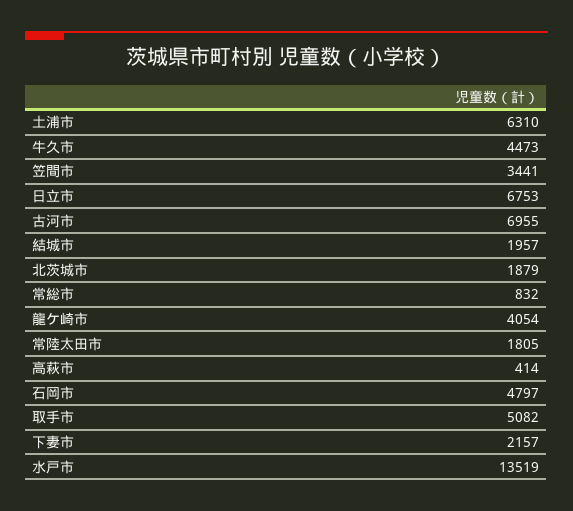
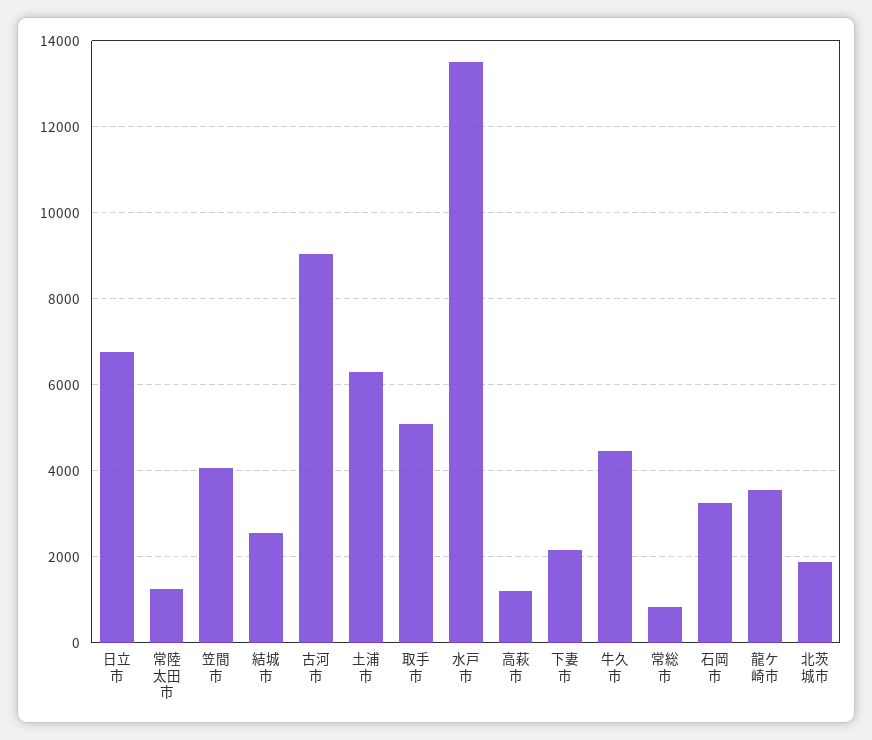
笠間市: 3441 -> 4000
古河市: 6955 -> 9000
結城市: 1957 -> 2600
龍ケ崎市: 4054 -> 3600
常陸太田市: 1805 -> 1200
高萩市: 414 -> 1200
石岡市: 4797 -> 3200

